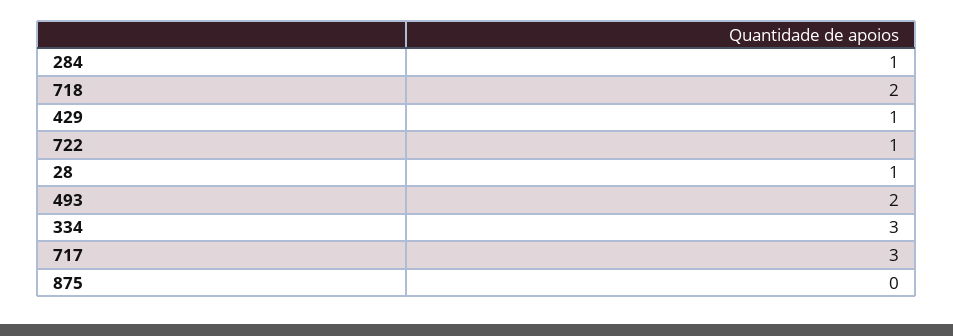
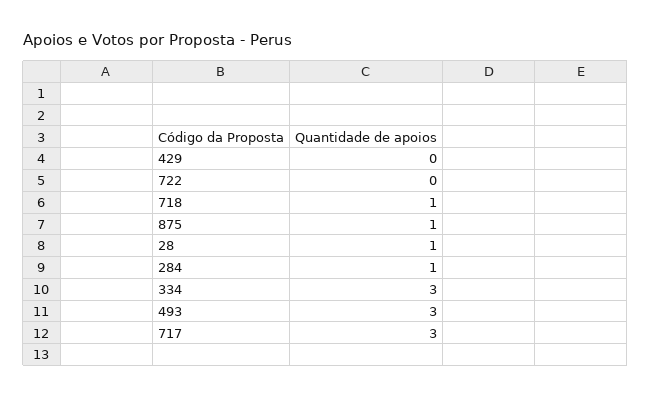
718: 2 -> 1
429: 1 -> 0
722: 1 -> 0
493: 2 -> 3
875: 0 -> 1

